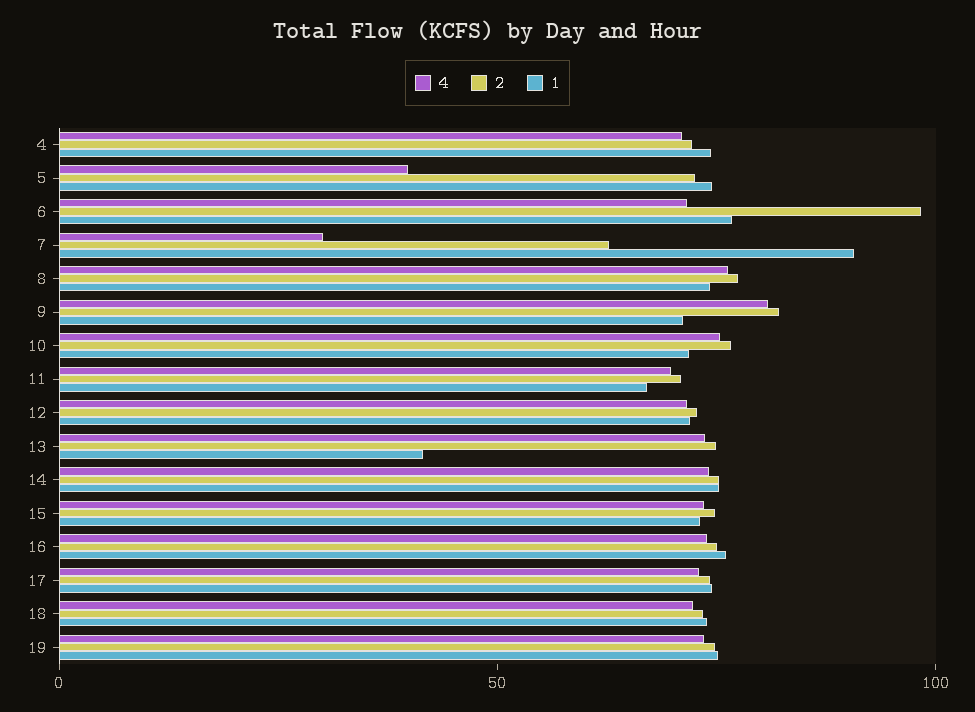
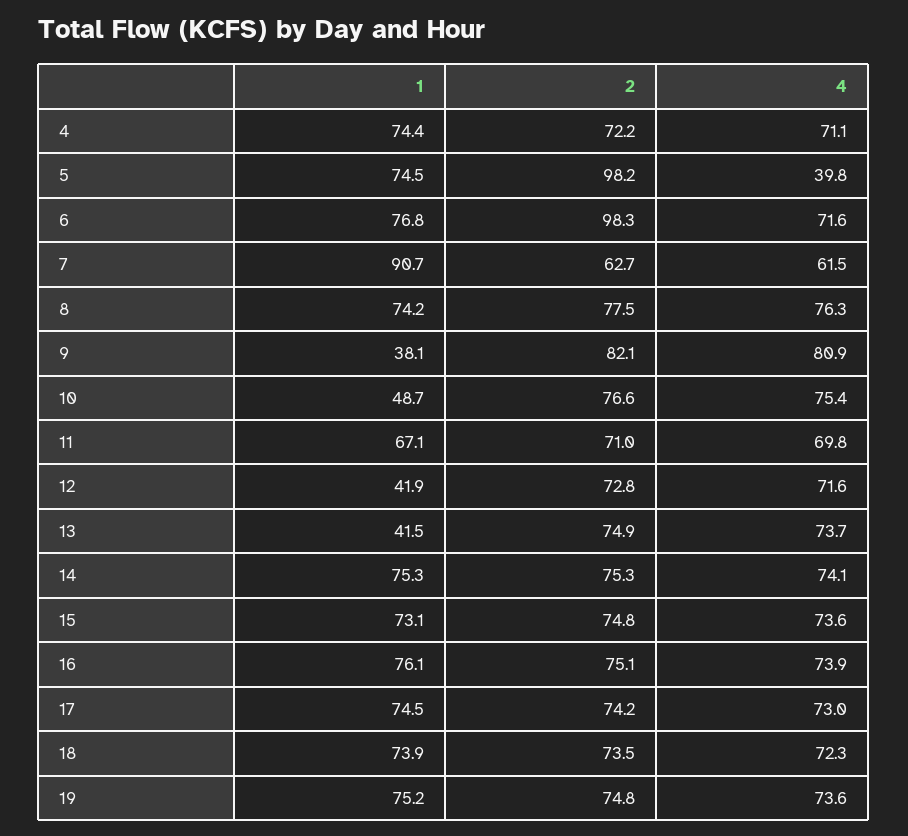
2, 5: 70 -> 98.2
4, 7: 30 -> 61.5
1, 9: 70 -> 38.1
1, 10: 70 -> 48.7
1, 12: 70 -> 41.9

